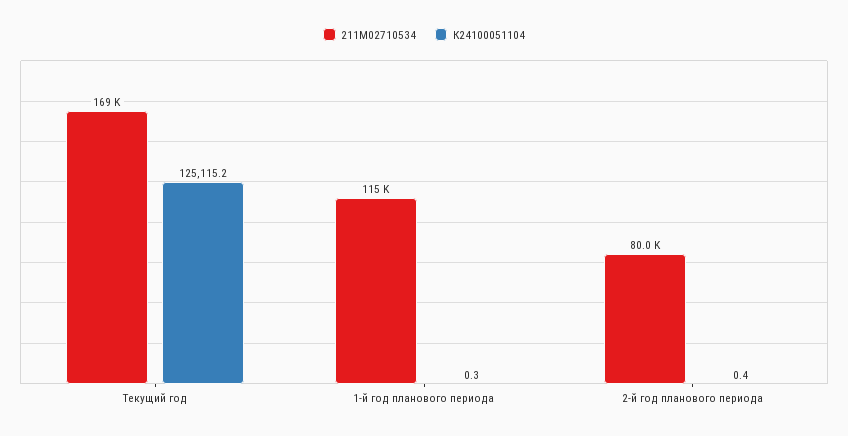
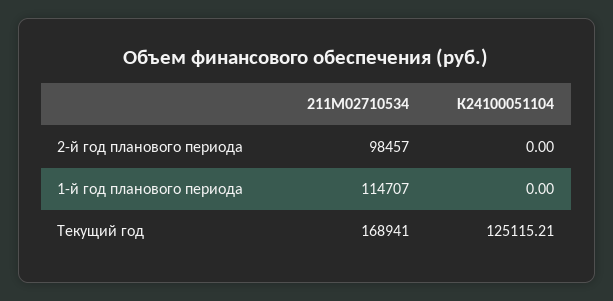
К24100051104, 1-й год планового периода: 0.3 -> 0
211М02710534, 2-й год планового периода: 80000 -> 98457
К24100051104, 2-й год планового периода: 0.4 -> 0

